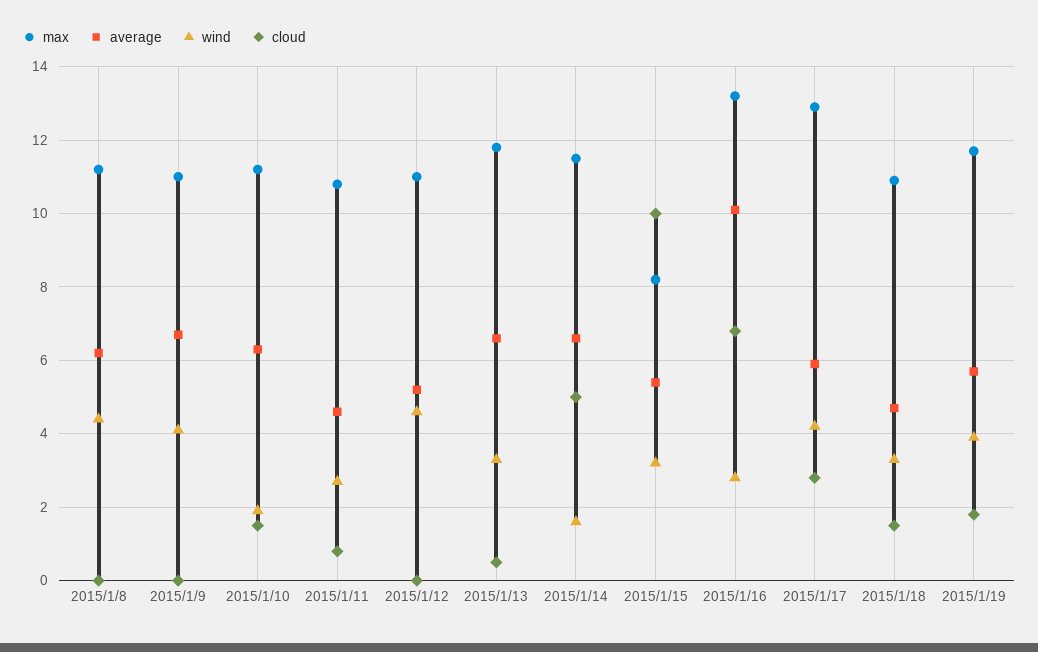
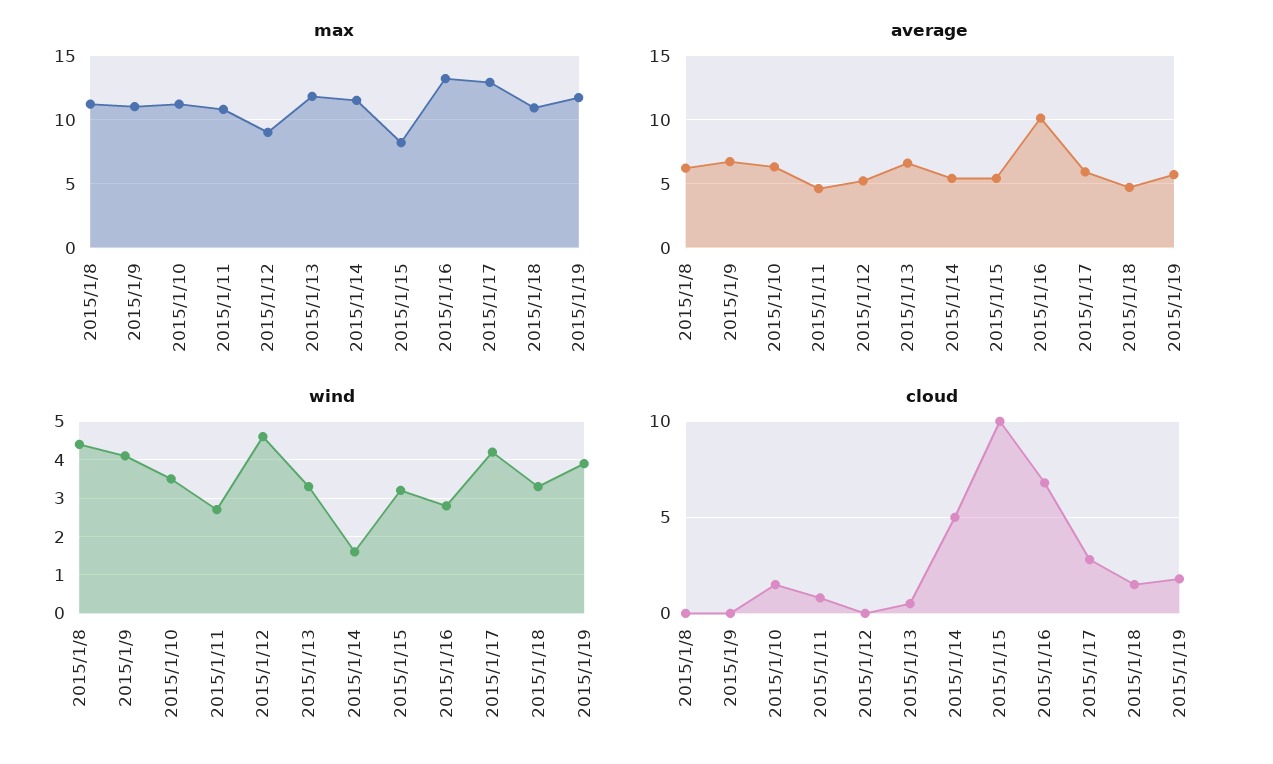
wind, 2015/1/10: 2 -> 3.5
max, 2015/1/12: 11 -> 9
average, 2015/1/14: 6.5 -> 5.5

